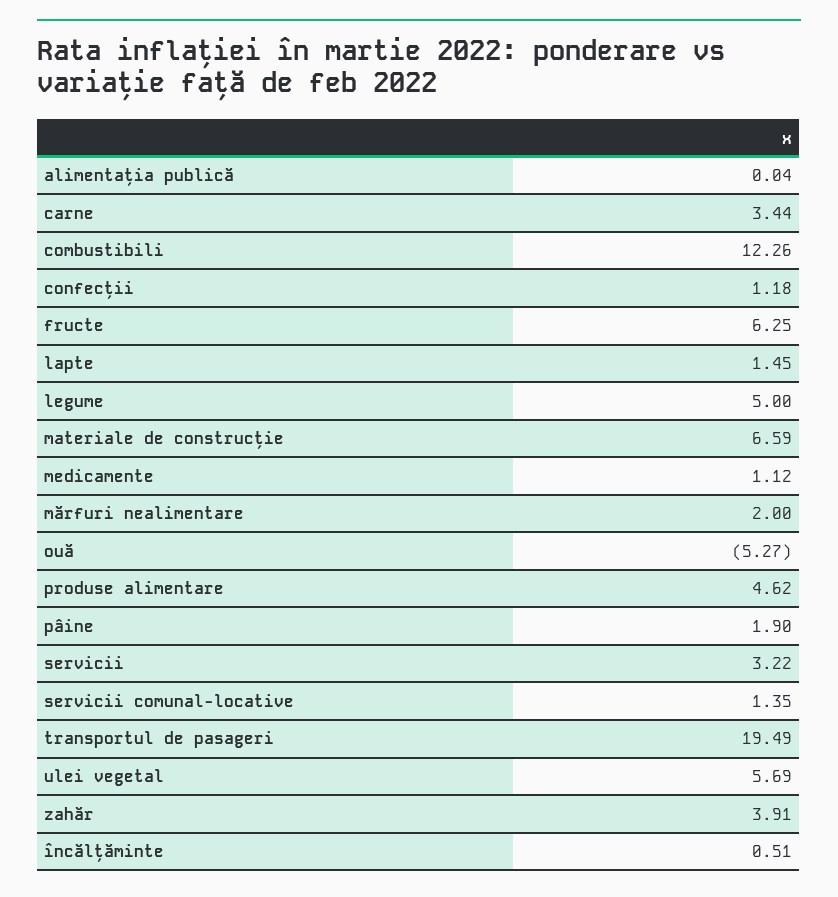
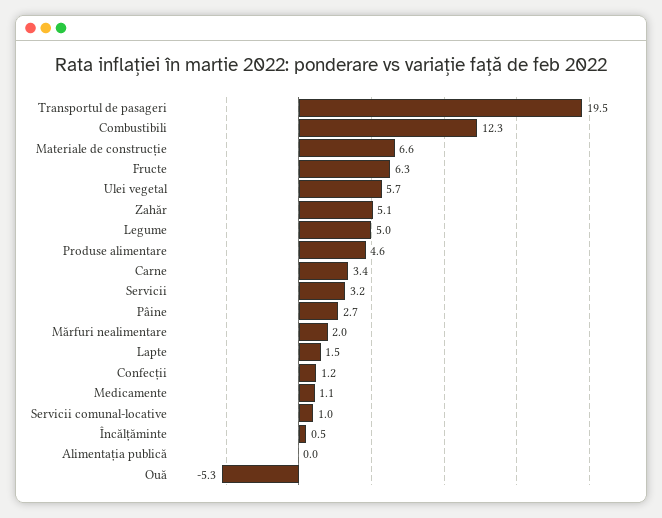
pâine: 1.9 -> 2.7
servicii comunal-locative: 1.35 -> 1
zahăr: 3.91 -> 5.1

